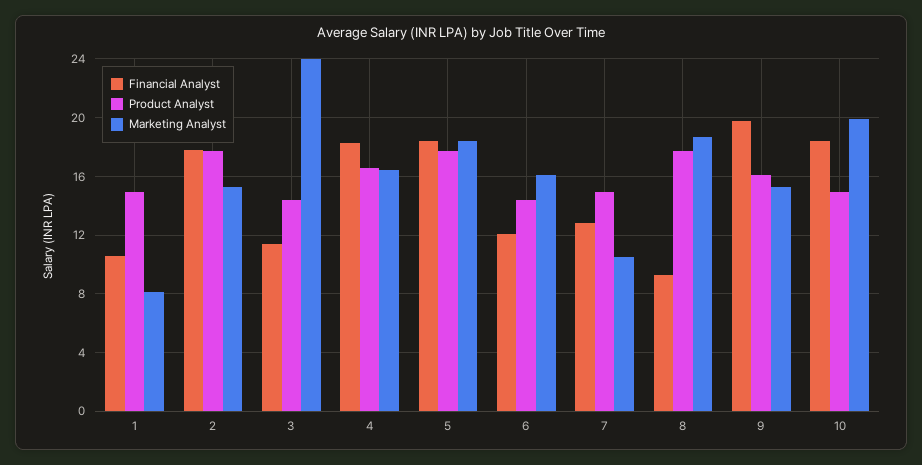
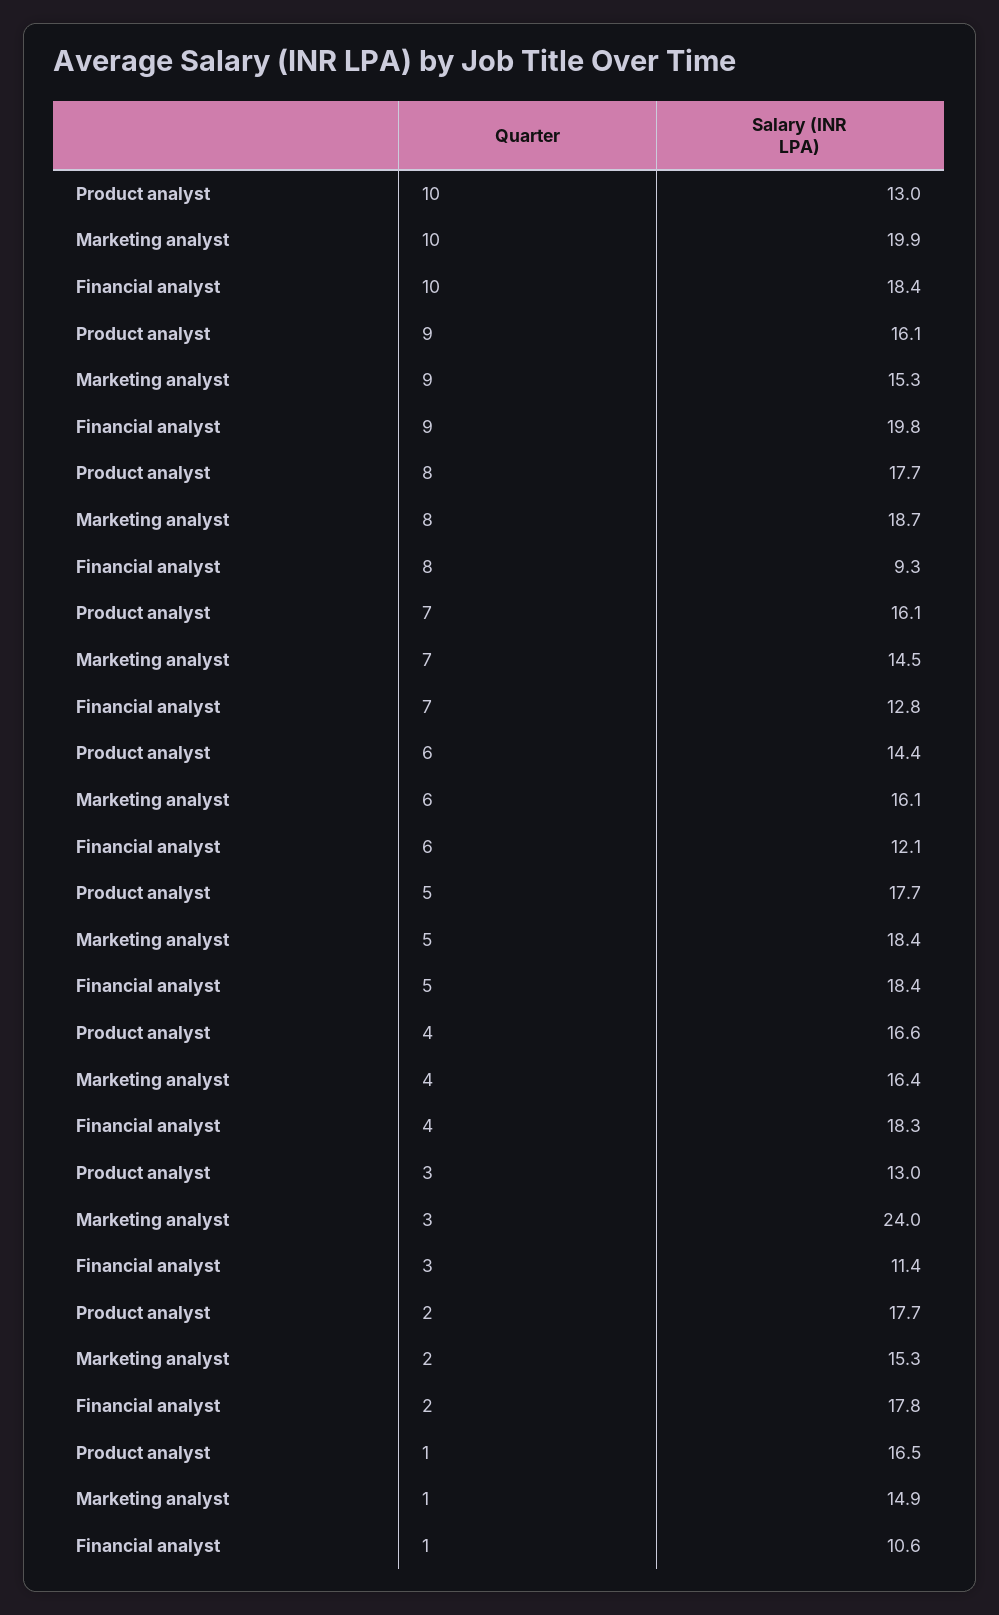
Product Analyst, 1: 15 -> 16.5
Marketing Analyst, 1: 8 -> 14.9
Product Analyst, 3: 14.5 -> 13
Product Analyst, 7: 15 -> 16.1
Marketing Analyst, 7: 10.5 -> 14.5
Product Analyst, 10: 15 -> 13

